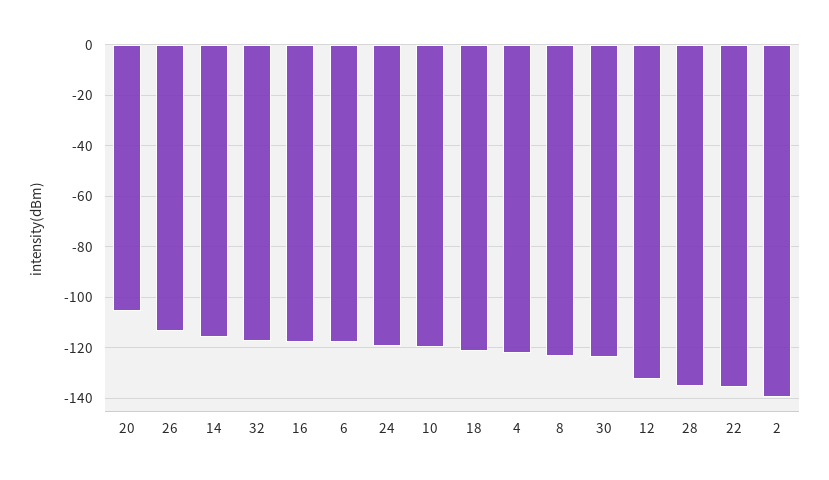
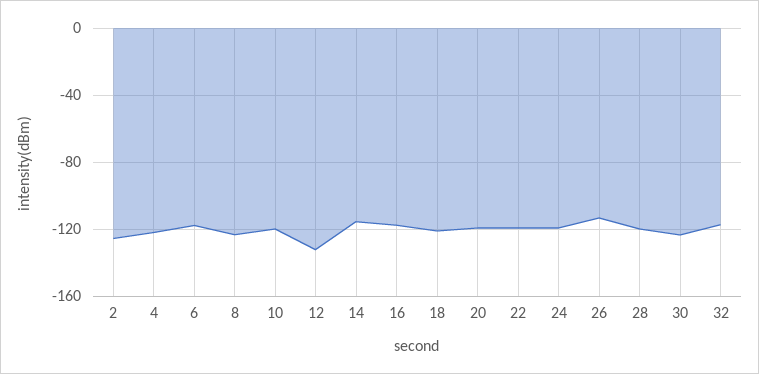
20: -105 -> -120
28: -135 -> -120
22: -135 -> -120
2: -140 -> -125

